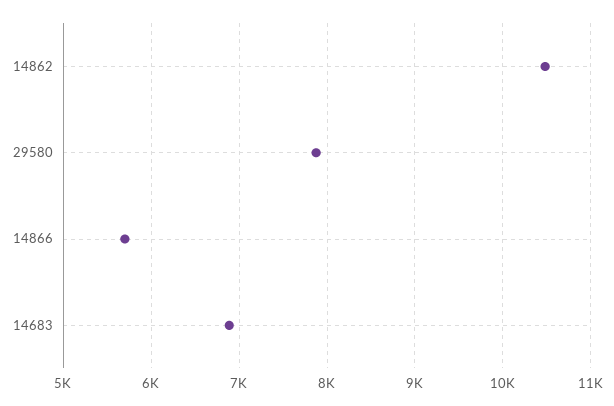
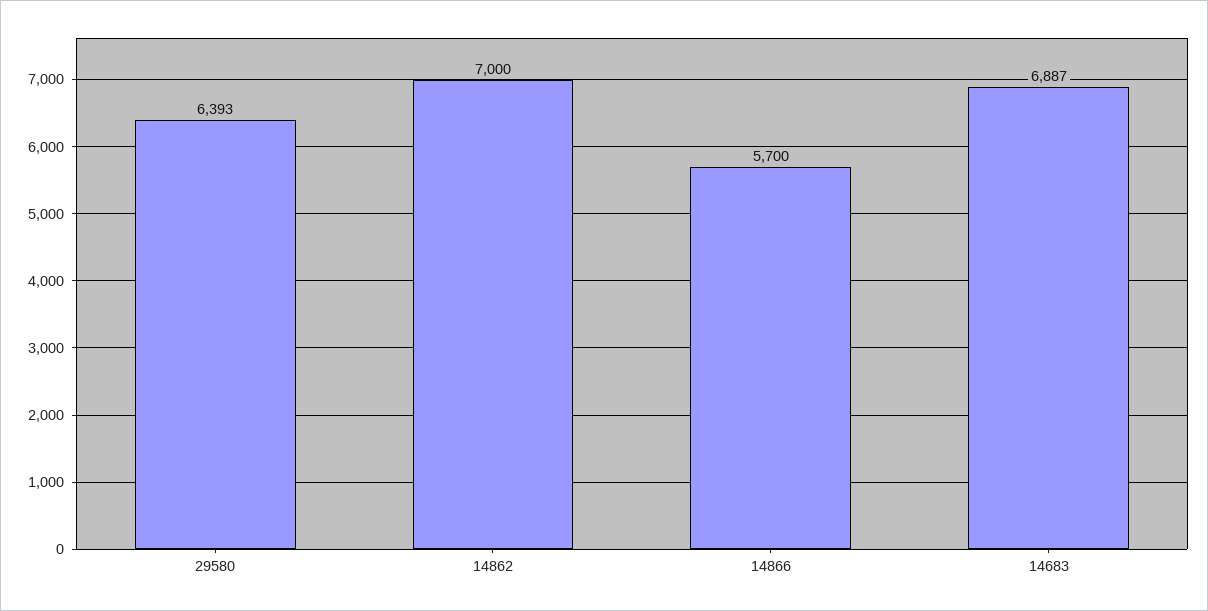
14862: 10500 -> 7000
29580: 7900 -> 6393

